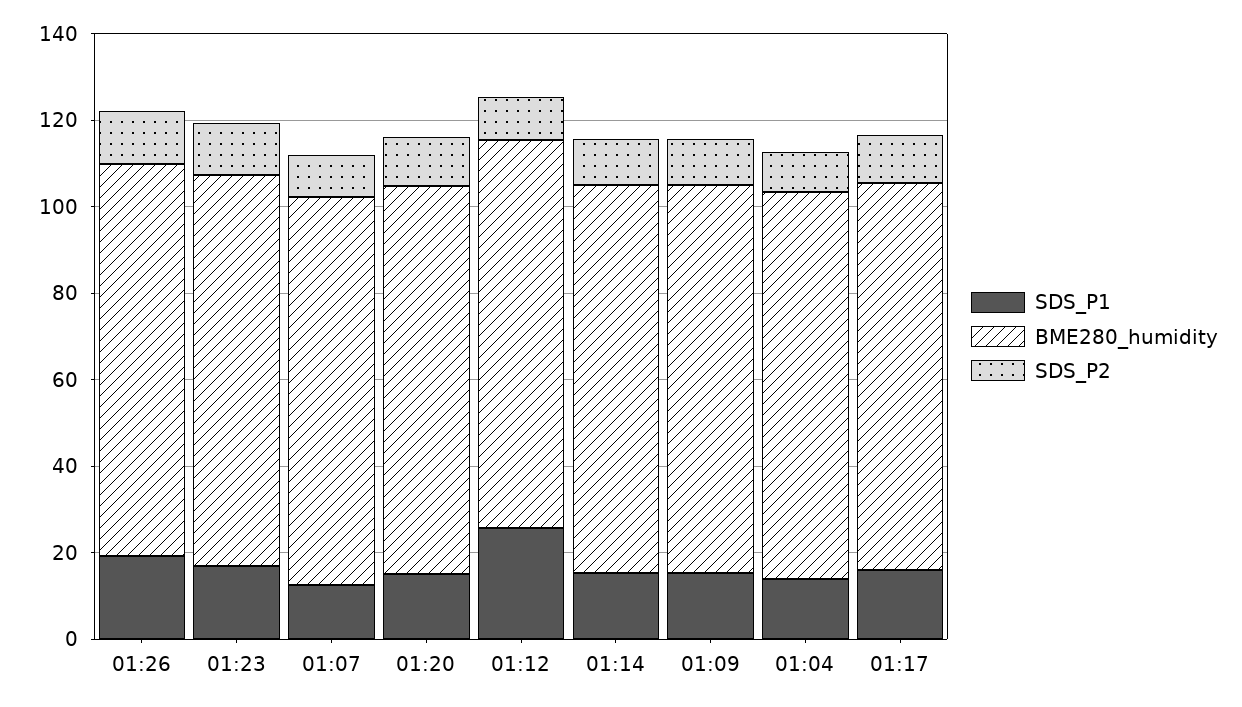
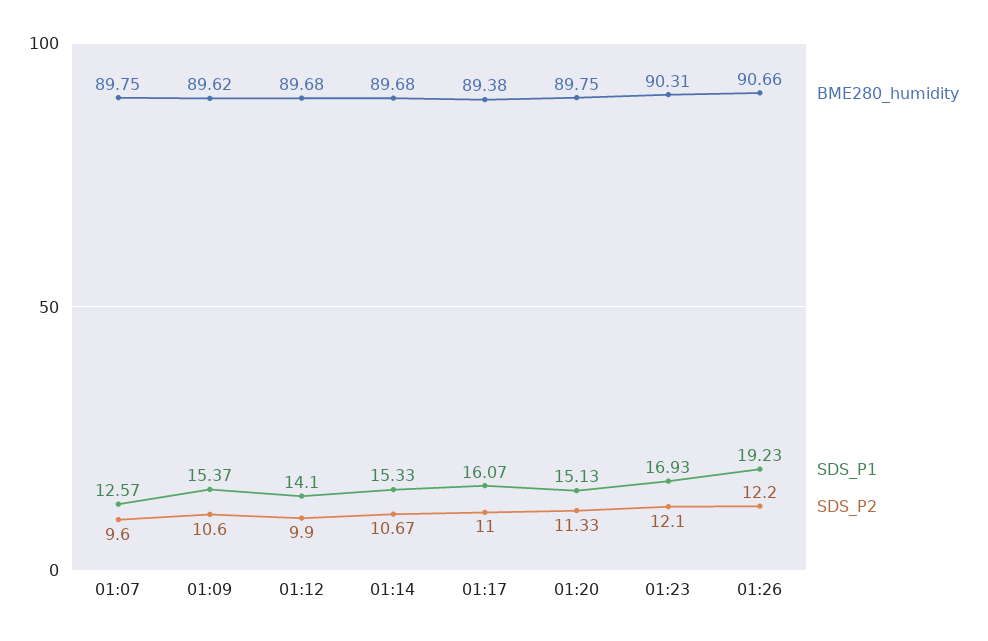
SDS_P1, 01:12: 25 -> 14.1
SDS_P1, 01:04: 15 -> none
BME280_humidity, 01:04: 90 -> none
SDS_P2, 01:04: 10 -> none

